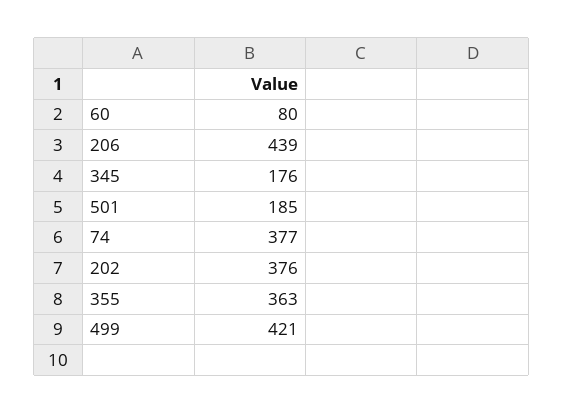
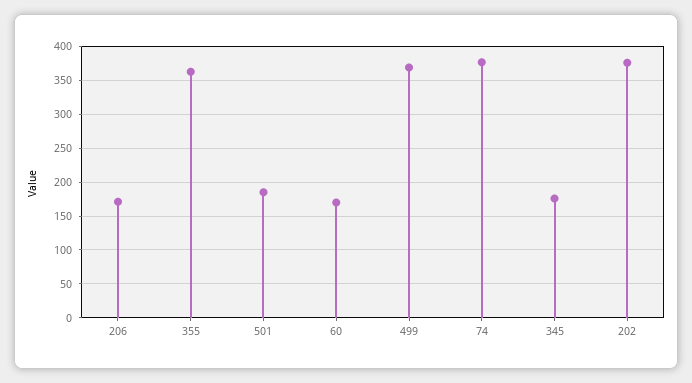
60: 80 -> 170
206: 439 -> 170
499: 421 -> 370

